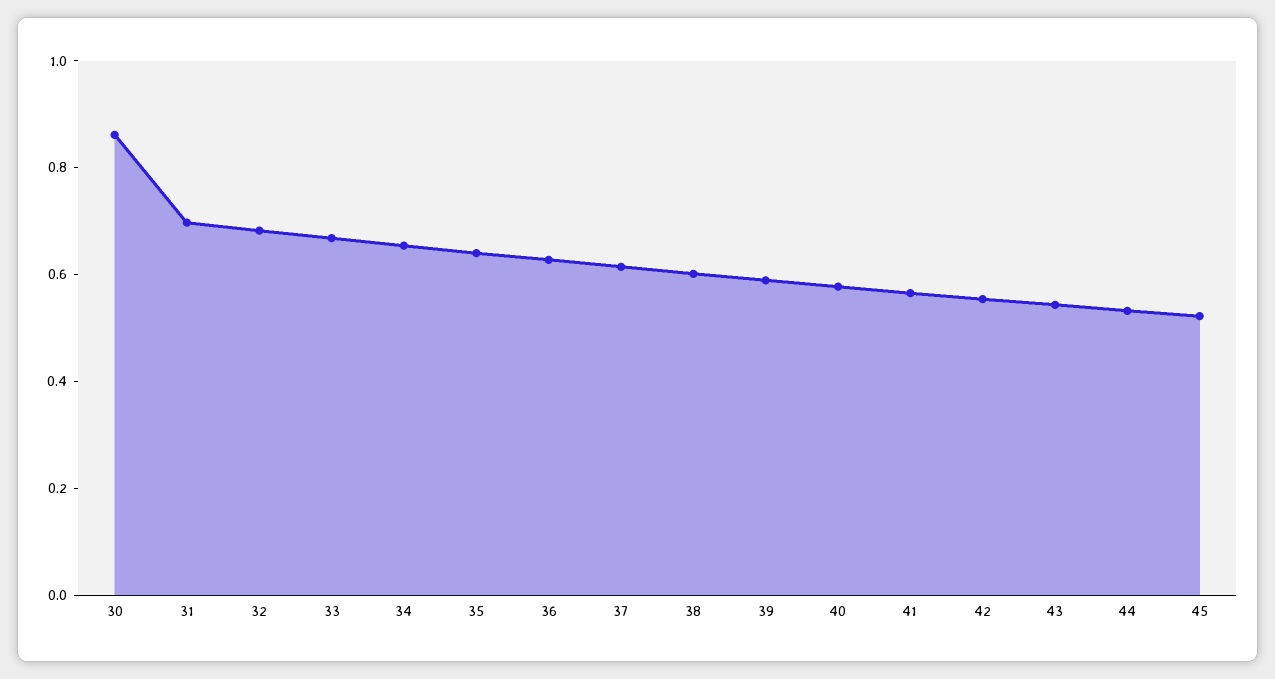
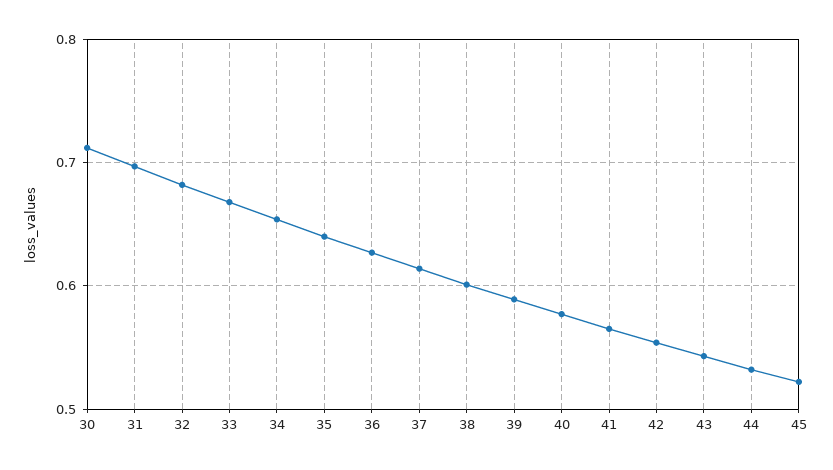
30: 0.85 -> 0.71

